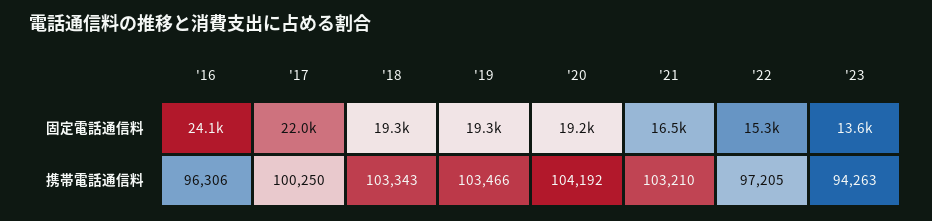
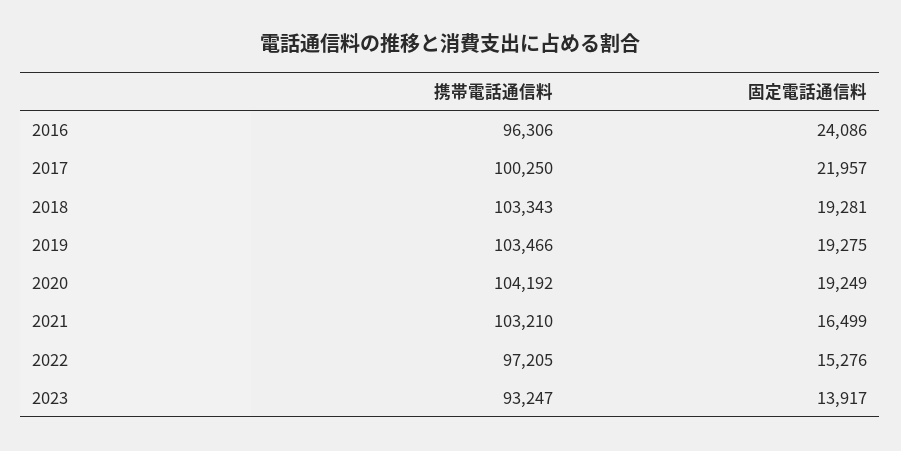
'23, 固定電話通信料: 13600 -> 13917
'23, 携帯電話通信料: 94263 -> 93247

